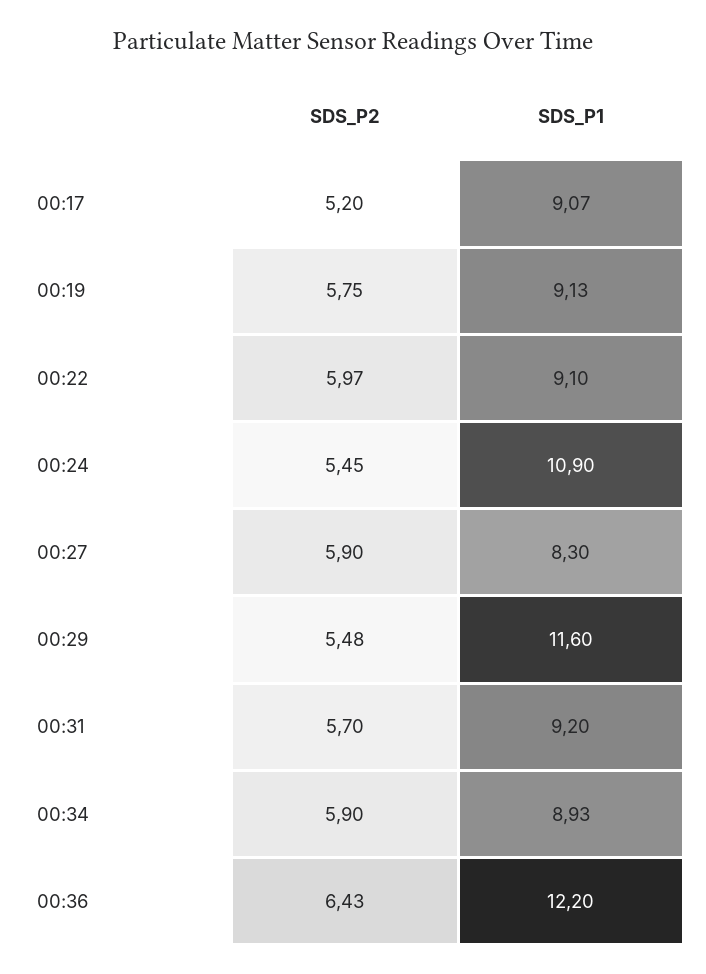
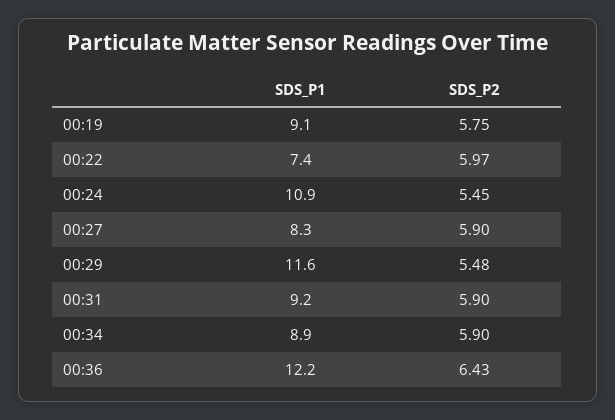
SDS_P2, 00:17: 5.2 -> none
SDS_P1, 00:17: 9.07 -> none
SDS_P1, 00:22: 9.1 -> 7.4
SDS_P2, 00:31: 5.7 -> 5.9

